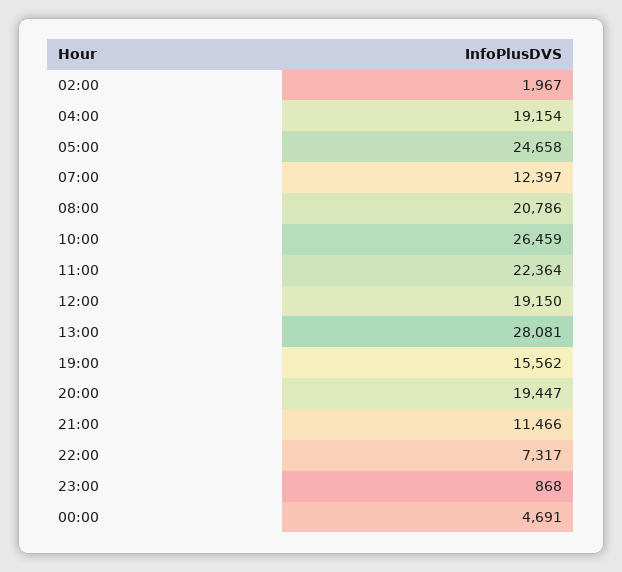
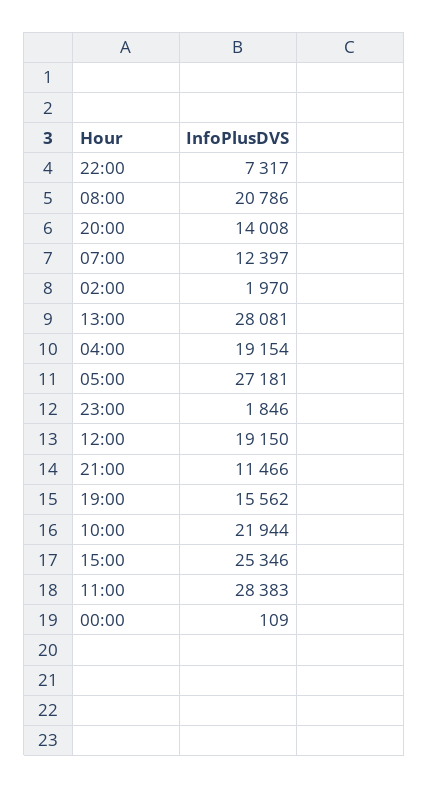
02:00: 1967 -> 1970
05:00: 24658 -> 27181
10:00: 26459 -> 21944
11:00: 22364 -> 28383
20:00: 19447 -> 14008
23:00: 868 -> 1846
00:00: 4691 -> 109
15:00: none -> 25346

